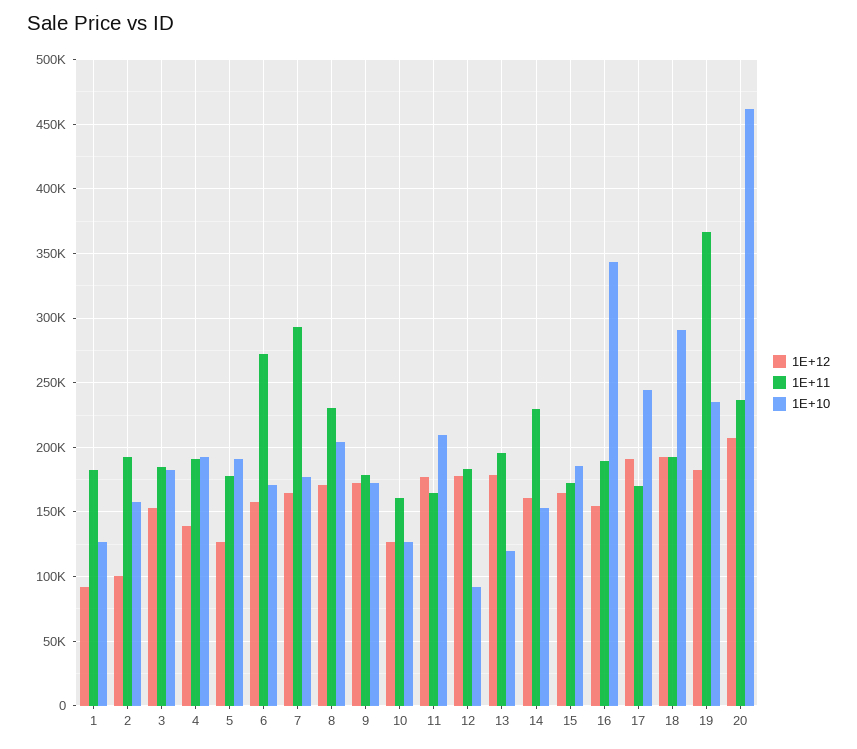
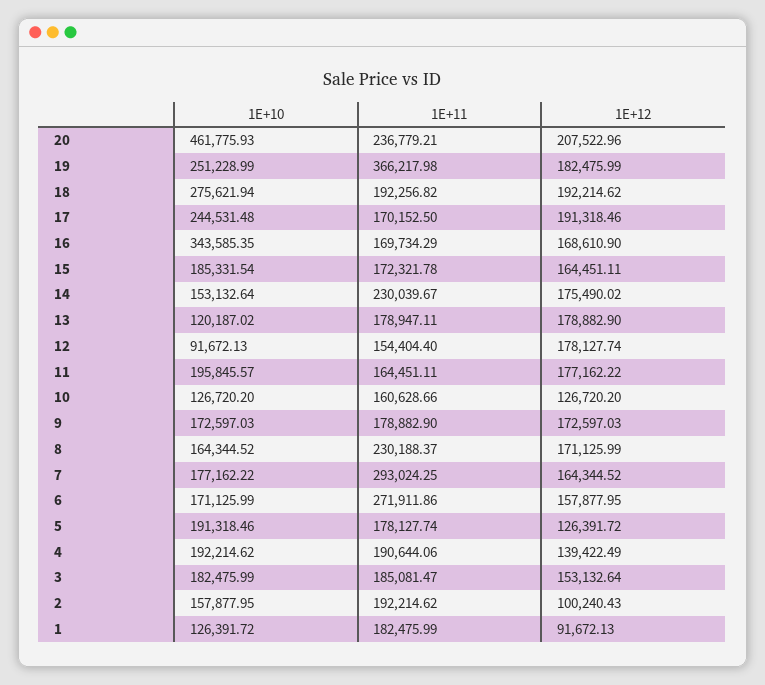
1E+10, 8: 205000 -> 164344.52
1E+10, 11: 210000 -> 195845.57
1E+11, 12: 185000 -> 154404.4
1E+11, 13: 195000 -> 178947.11
1E+12, 14: 160000 -> 175490.02
1E+12, 16: 155000 -> 168610.9
1E+11, 16: 190000 -> 169734.29
1E+10, 18: 290000 -> 275621.94
1E+10, 19: 235000 -> 251228.99

